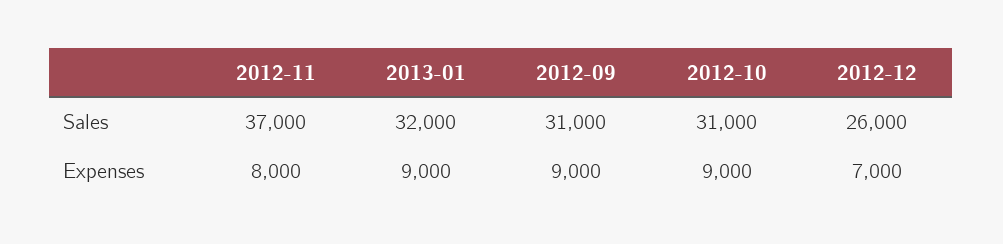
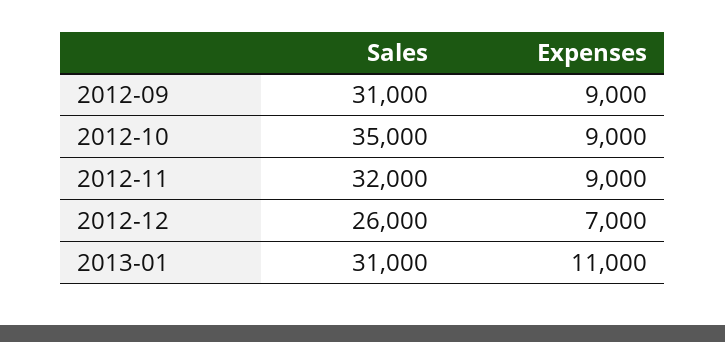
2012-11, Sales: 37000 -> 32000
2013-01, Sales: 32000 -> 31000
2012-10, Sales: 31000 -> 35000
2012-11, Expenses: 8000 -> 9000
2013-01, Expenses: 9000 -> 11000

